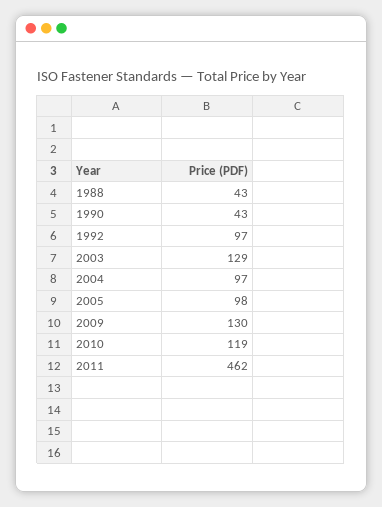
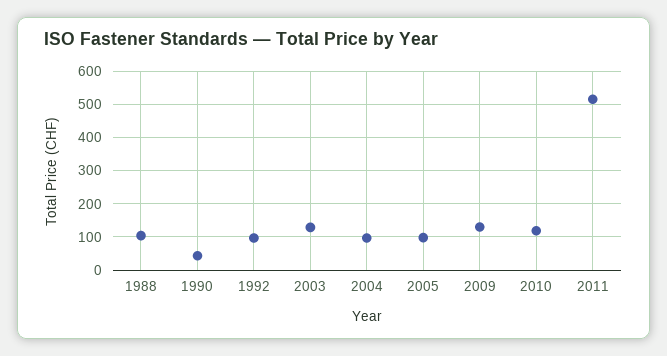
1988: 43 -> 100
2011: 462 -> 520

